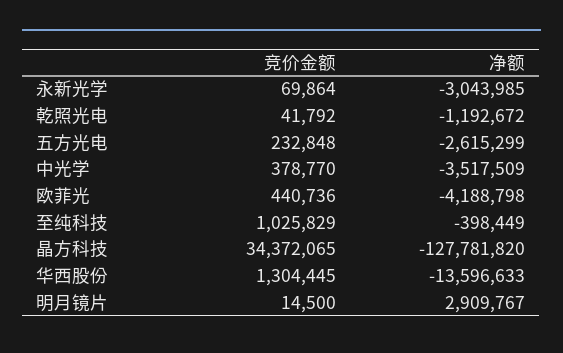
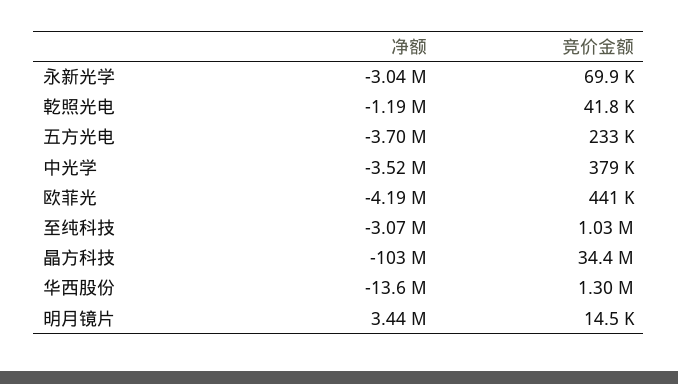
净额, 五方光电: -2615299 -> -3700000
净额, 至纯科技: -398449 -> -3070000
净额, 晶方科技: -127781820 -> -103000000
净额, 明月镜片: 2909767 -> 3440000

